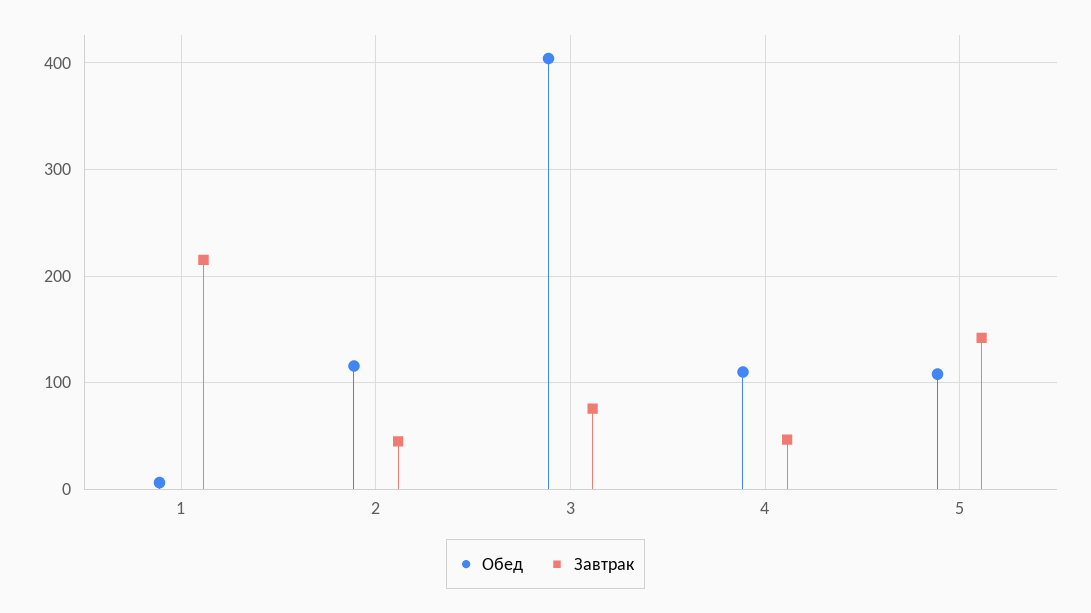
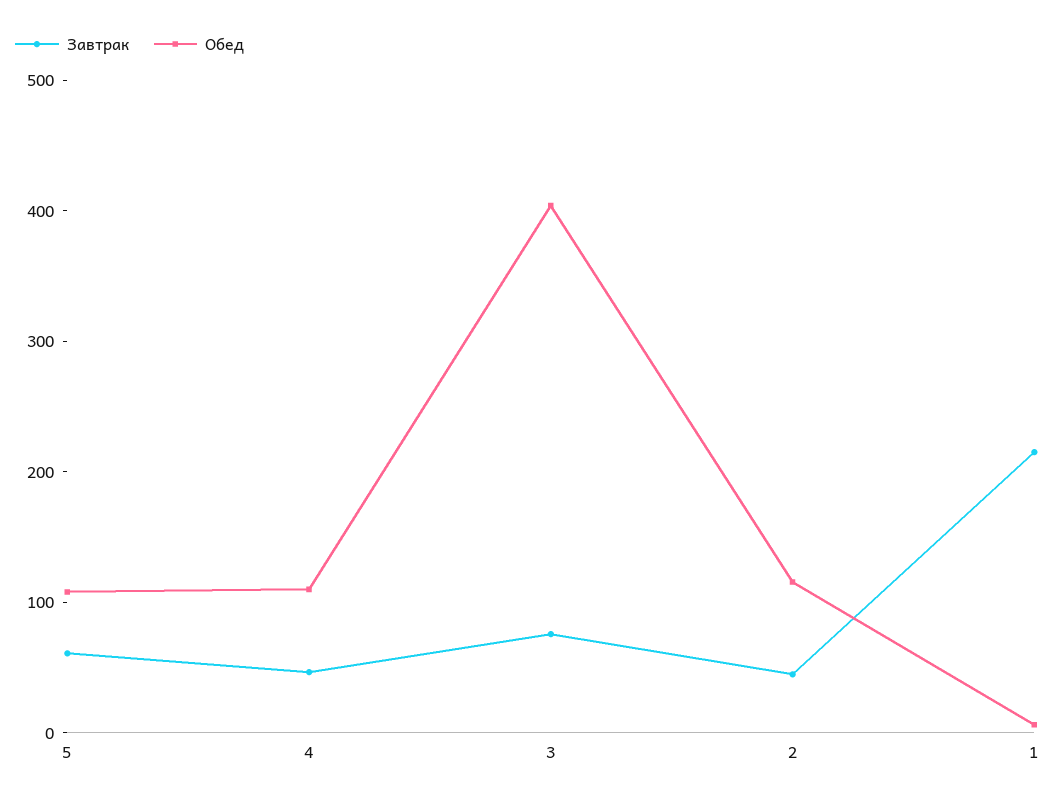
Завтрак, 5: 140 -> 60

